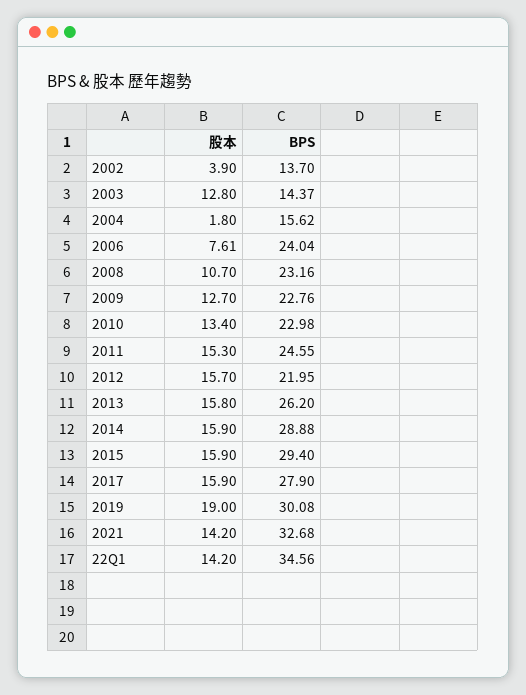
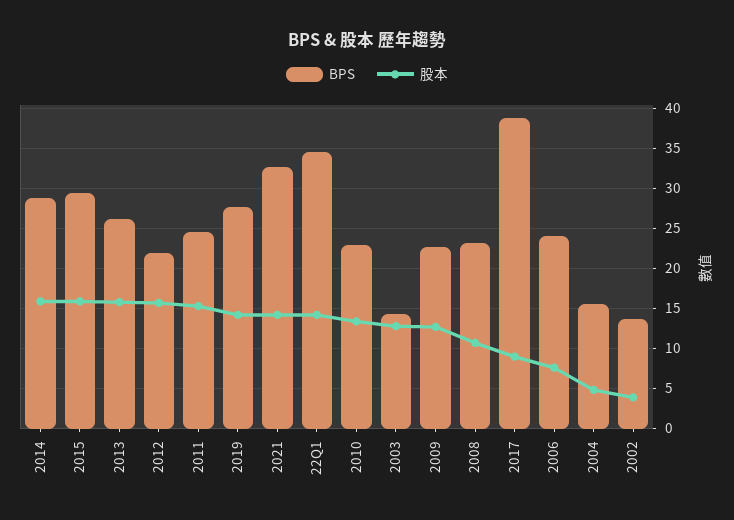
股本, 2004: 1.8 -> 5
股本, 2017: 15.9 -> 9
BPS, 2017: 27.9 -> 39
股本, 2019: 19 -> 14
BPS, 2019: 30.08 -> 28

